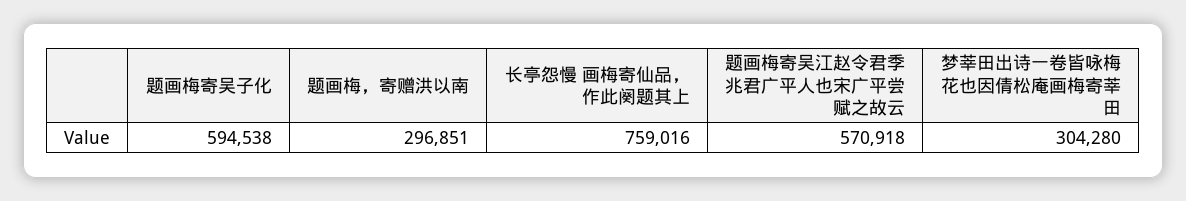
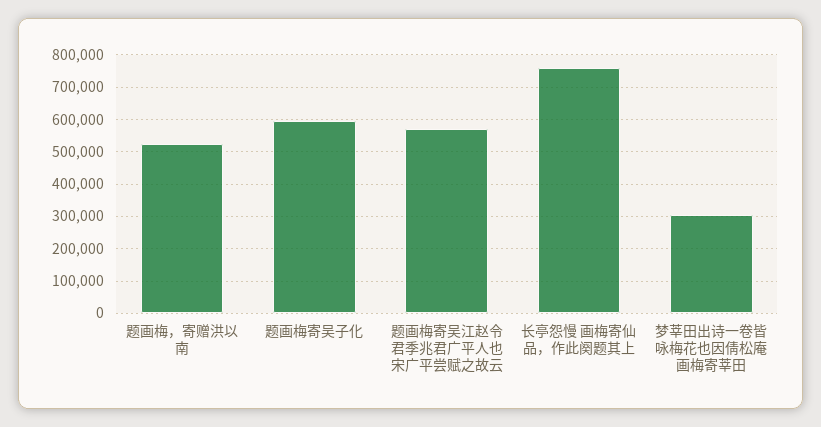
题画梅，寄赠洪以南: 296851 -> 520000

